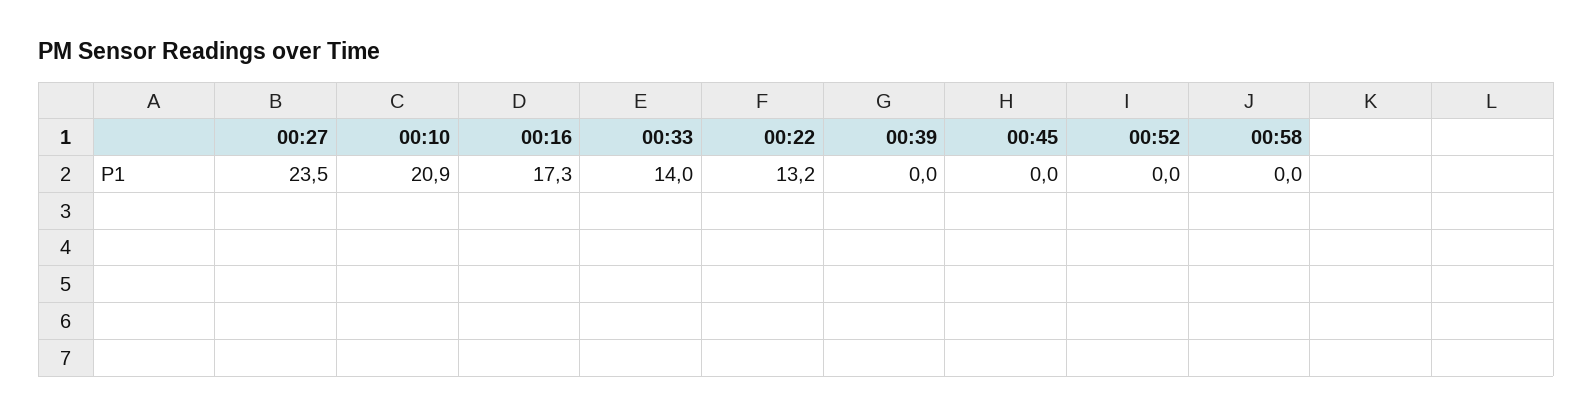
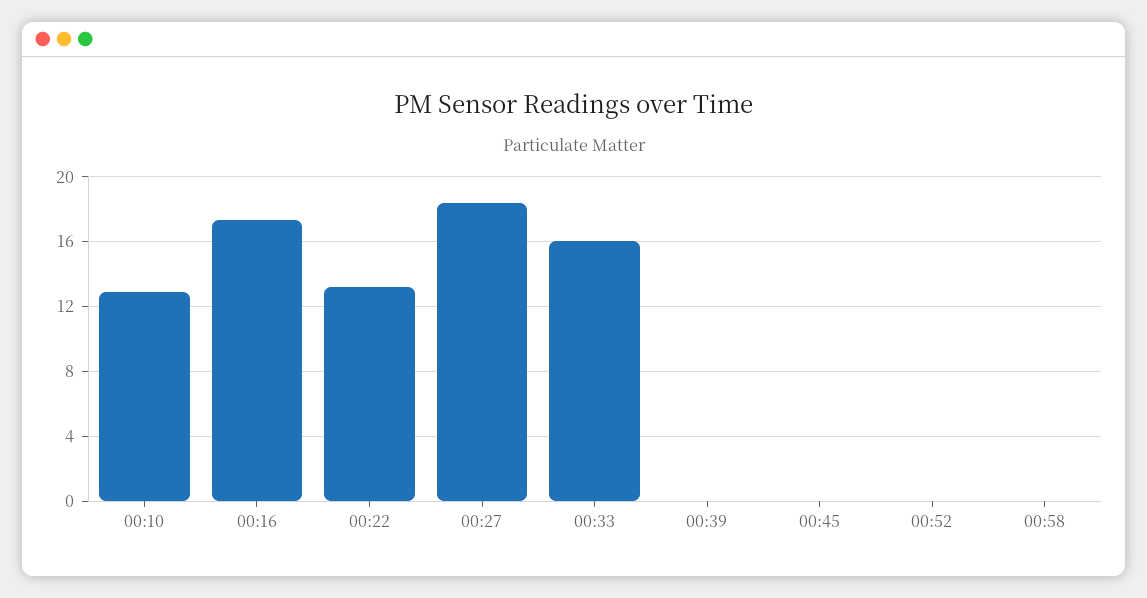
00:27: 23.5 -> 18.5
00:10: 20.9 -> 13
00:33: 14 -> 16

